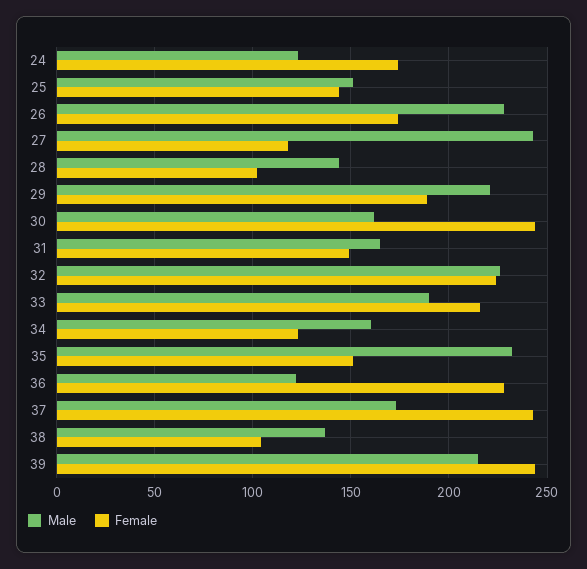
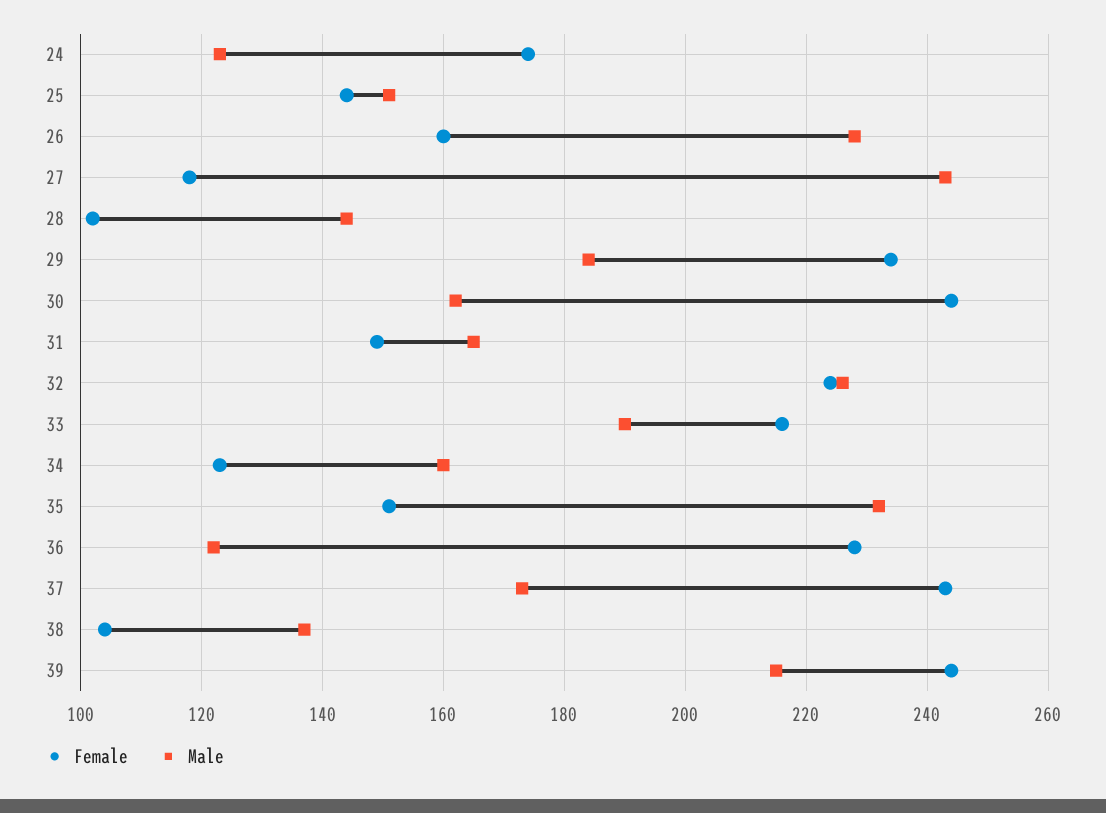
Female, 26: 175 -> 160
Male, 29: 220 -> 185
Female, 29: 190 -> 235

